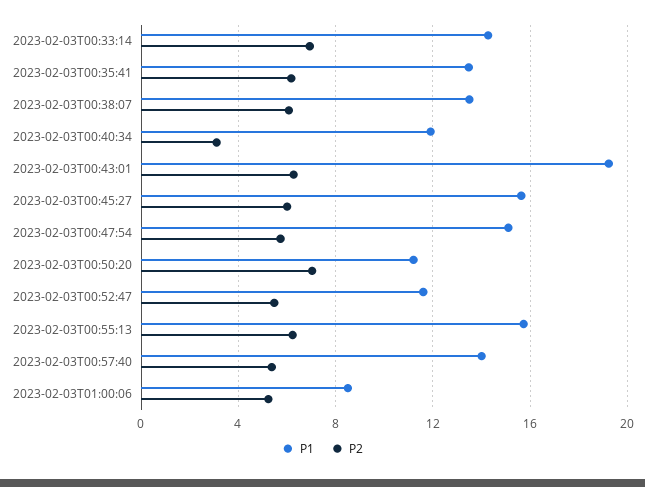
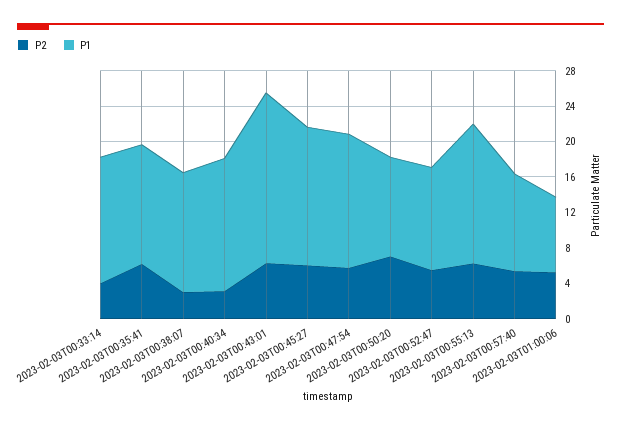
P2, 2023-02-03T00:33:14: 7 -> 4
P2, 2023-02-03T00:38:07: 6 -> 3
P1, 2023-02-03T00:40:34: 12 -> 15
P1, 2023-02-03T00:57:40: 14 -> 11

